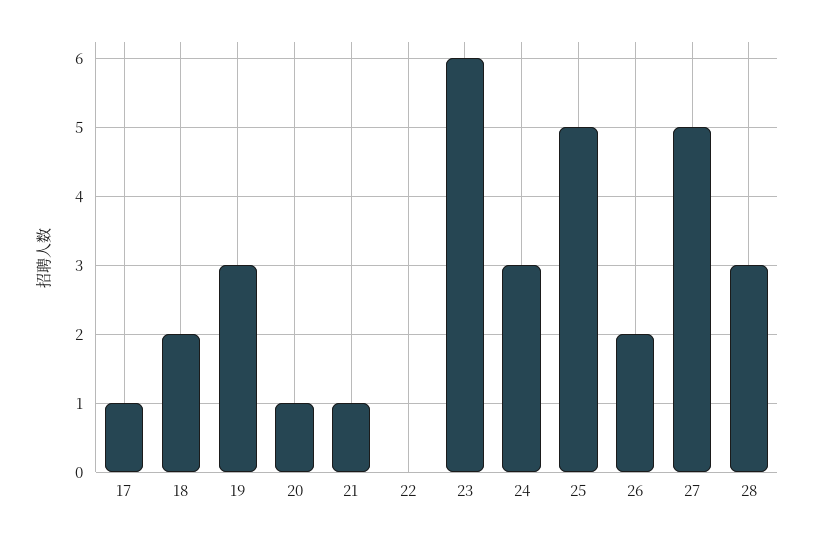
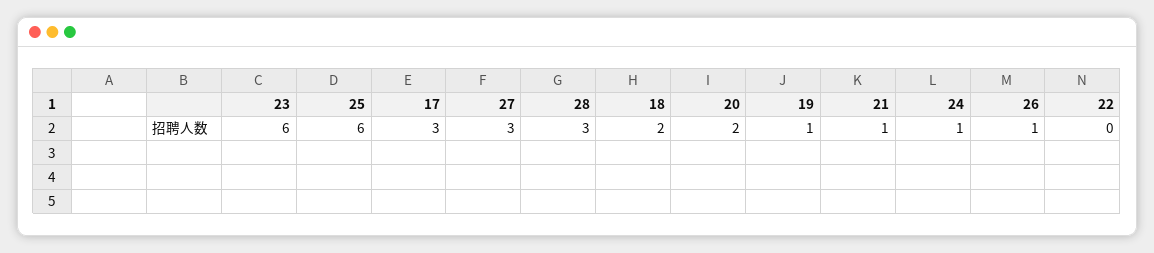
17: 1 -> 3
19: 3 -> 1
20: 1 -> 2
24: 3 -> 1
25: 5 -> 6
26: 2 -> 1
27: 5 -> 3

